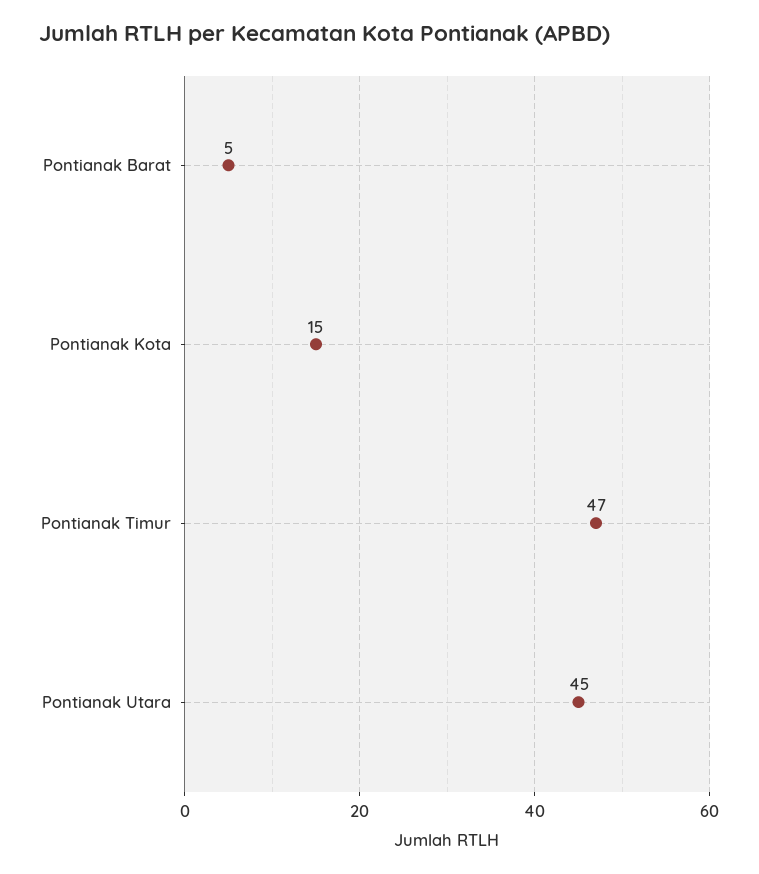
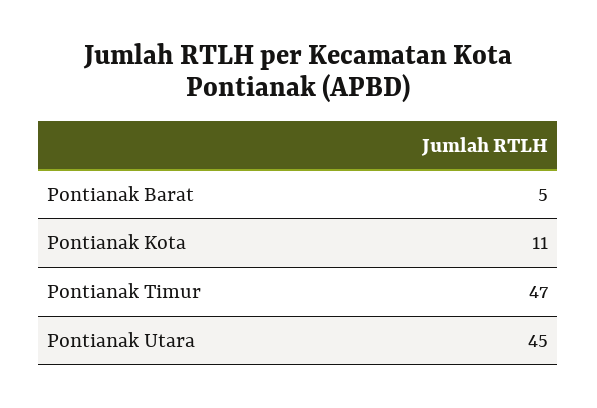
Pontianak Kota: 15 -> 11

